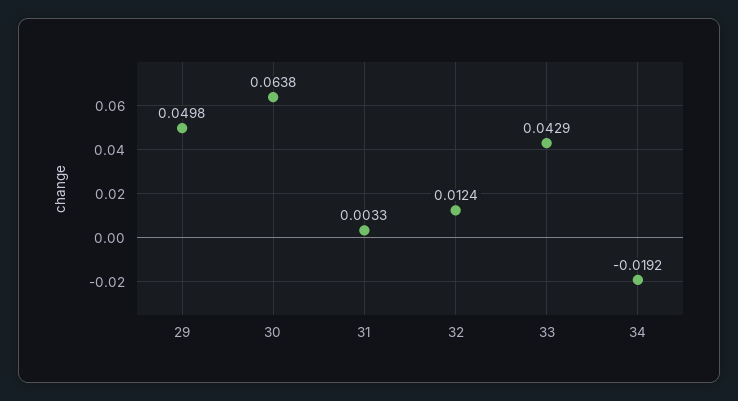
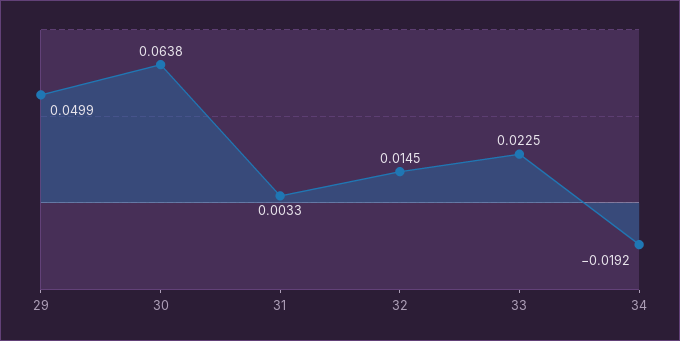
29: 0.0498 -> 0.0499
32: 0.0124 -> 0.0145
33: 0.0429 -> 0.0225

